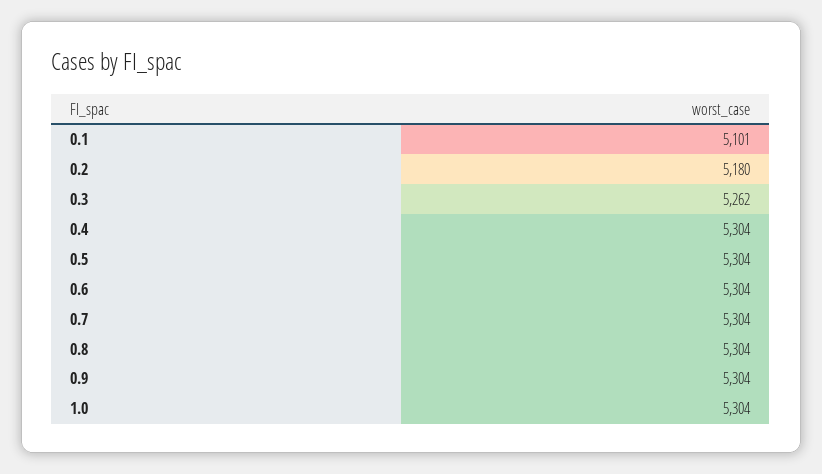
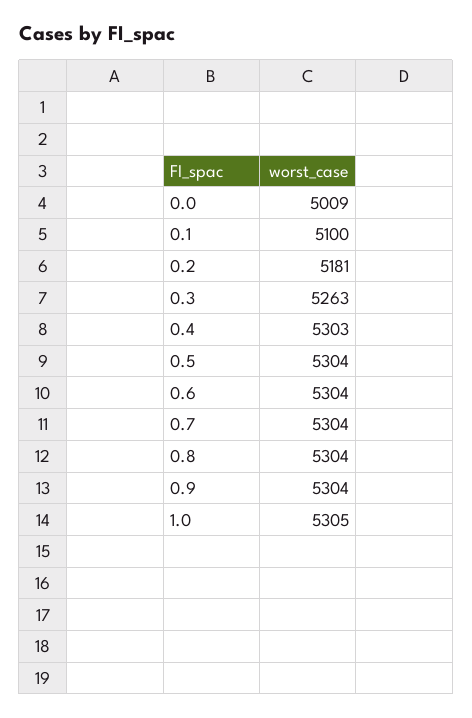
0.1: 5101 -> 5100
0.2: 5180 -> 5181
0.3: 5262 -> 5263
0.4: 5304 -> 5303
1.0: 5304 -> 5305
0.0: none -> 5009

